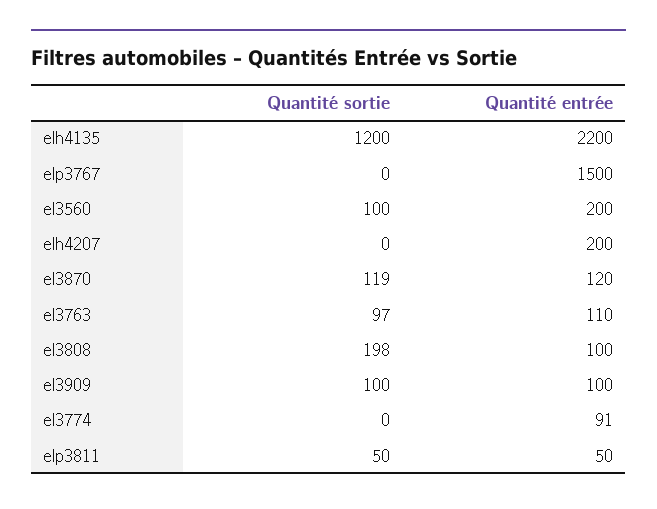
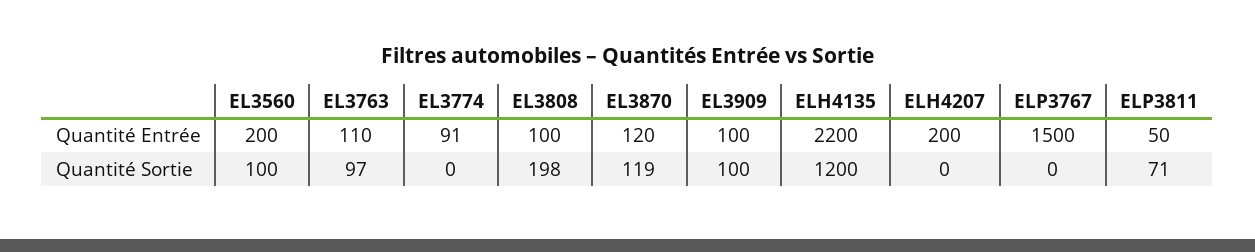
Quantité sortie, elp3811: 50 -> 71

